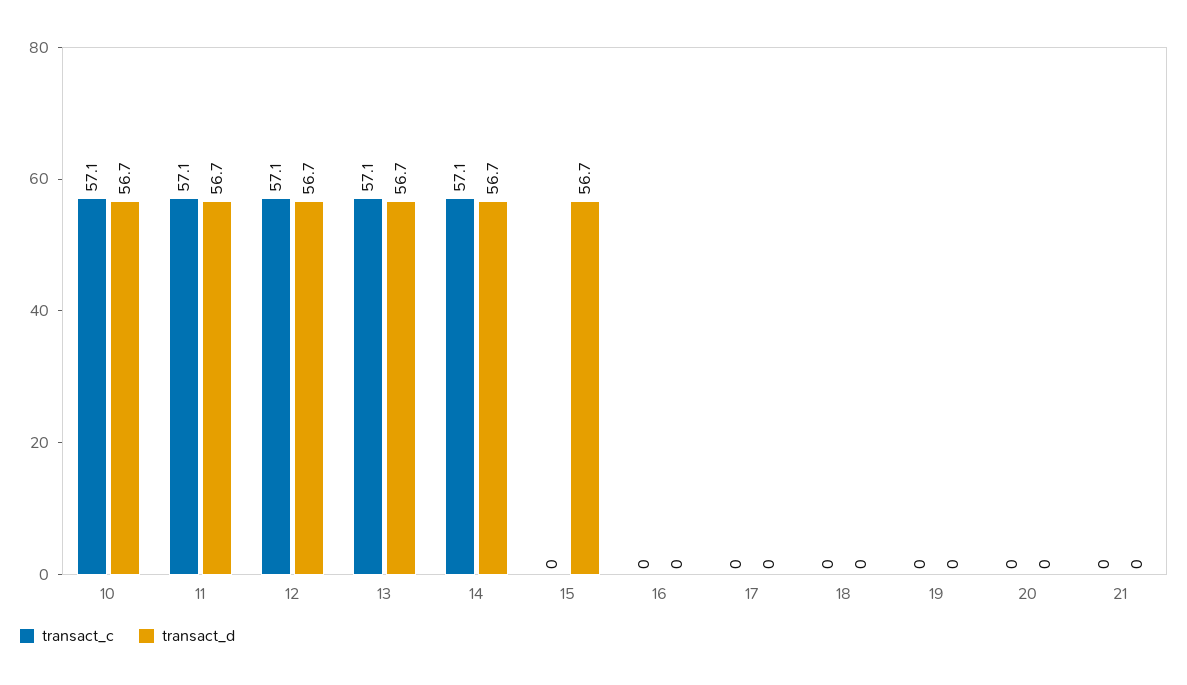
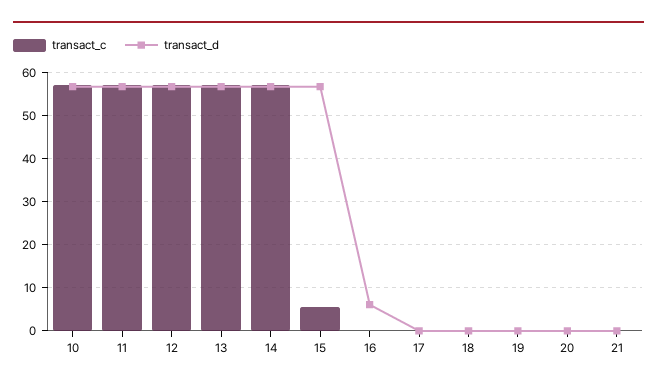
transact_c, 15: 0 -> 6
transact_d, 16: 0 -> 6

